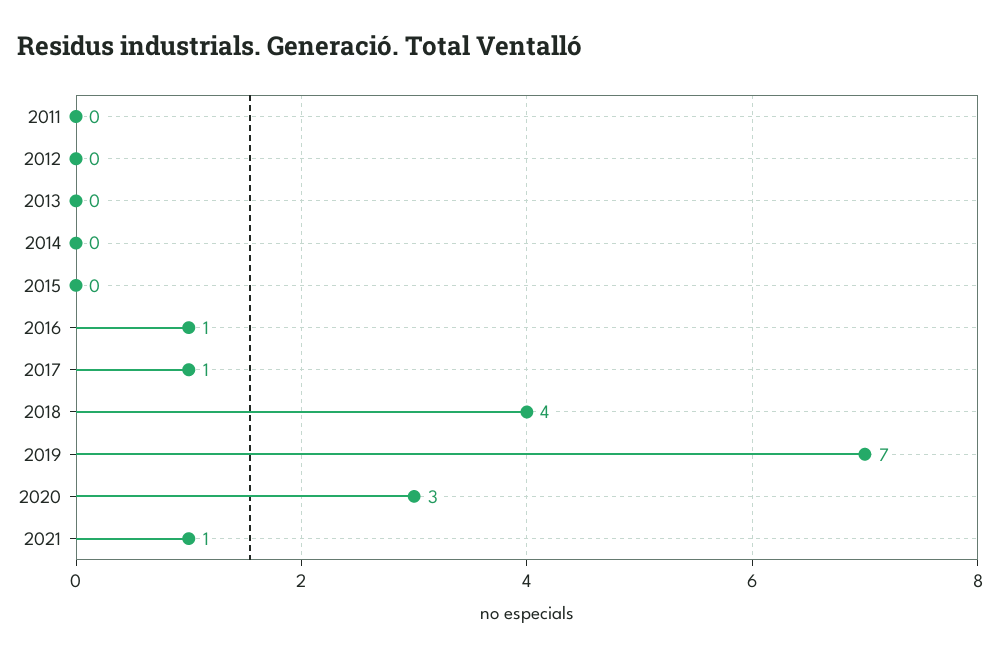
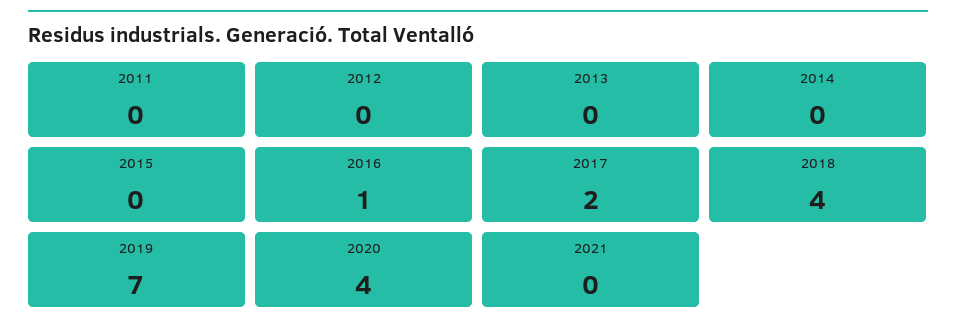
2017: 1 -> 2
2020: 3 -> 4
2021: 1 -> 0

